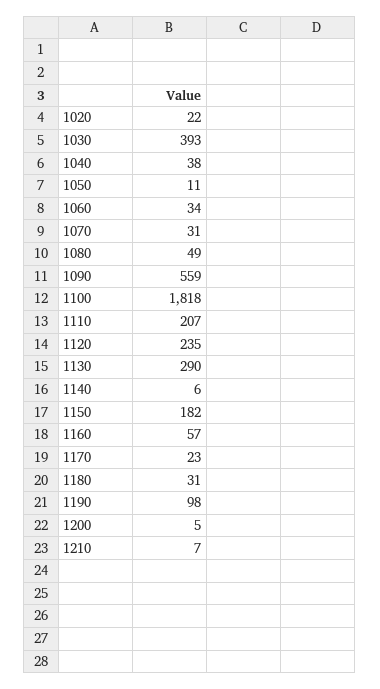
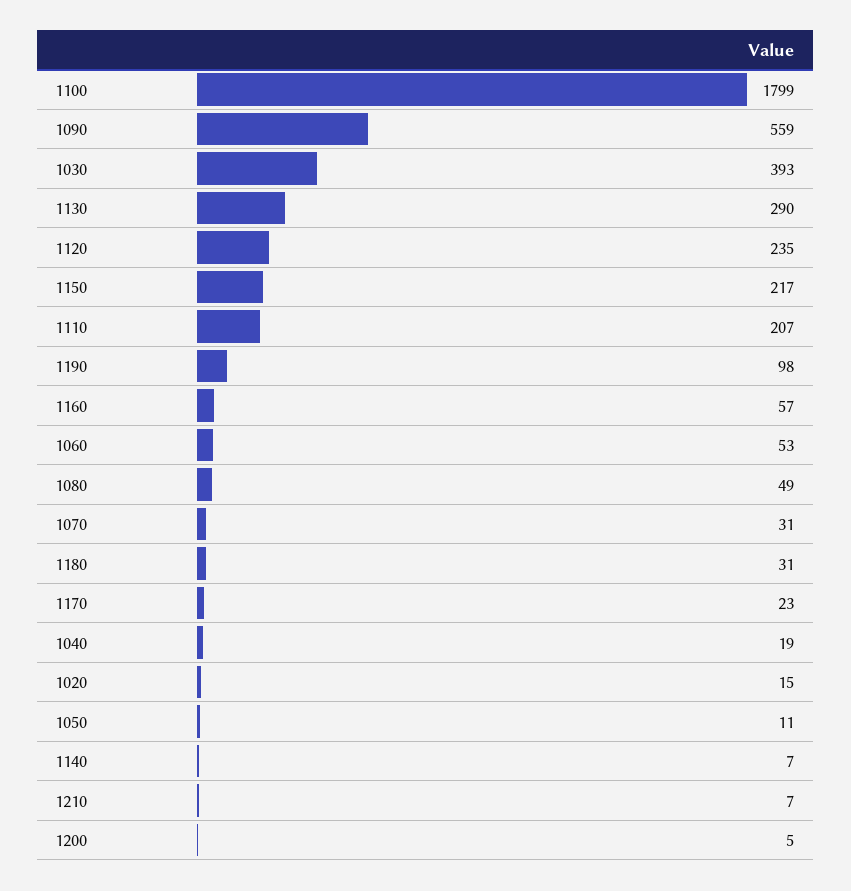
1020: 22 -> 15
1040: 38 -> 19
1060: 34 -> 53
1100: 1818 -> 1799
1140: 6 -> 7
1150: 182 -> 217

